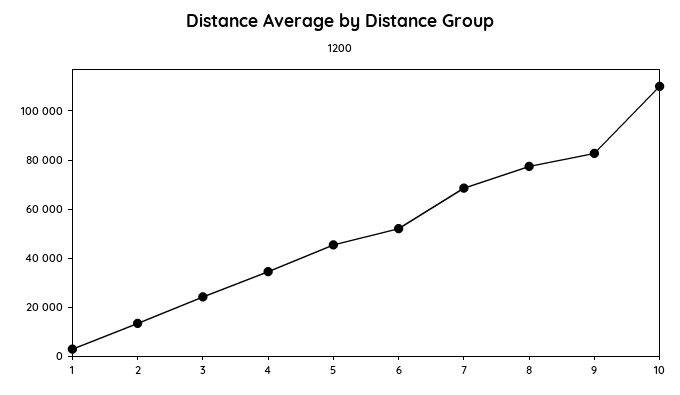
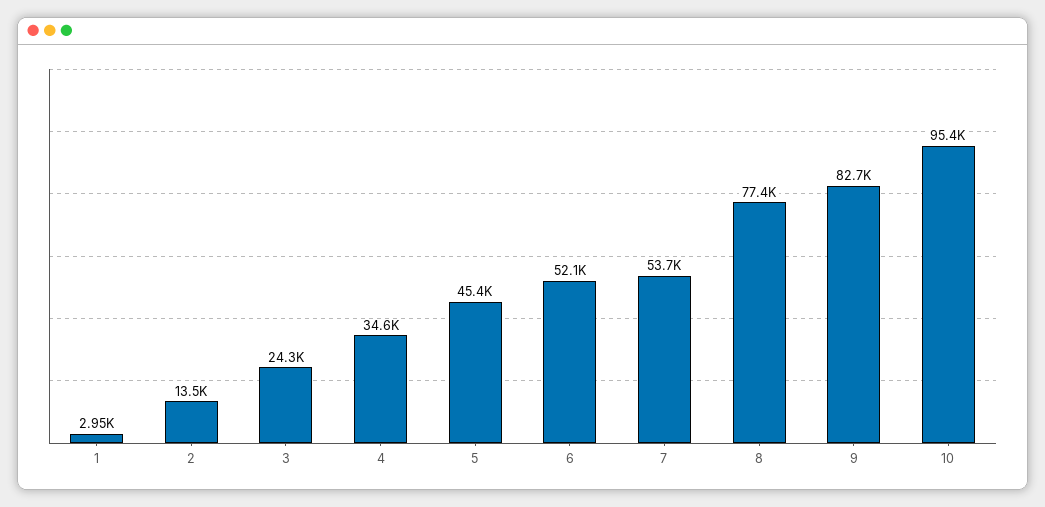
7: 70000 -> 53700
10: 110000 -> 95400

